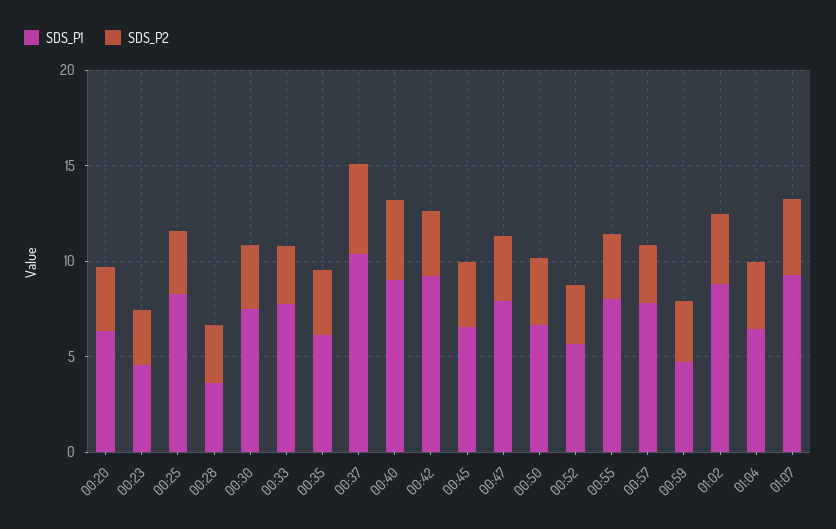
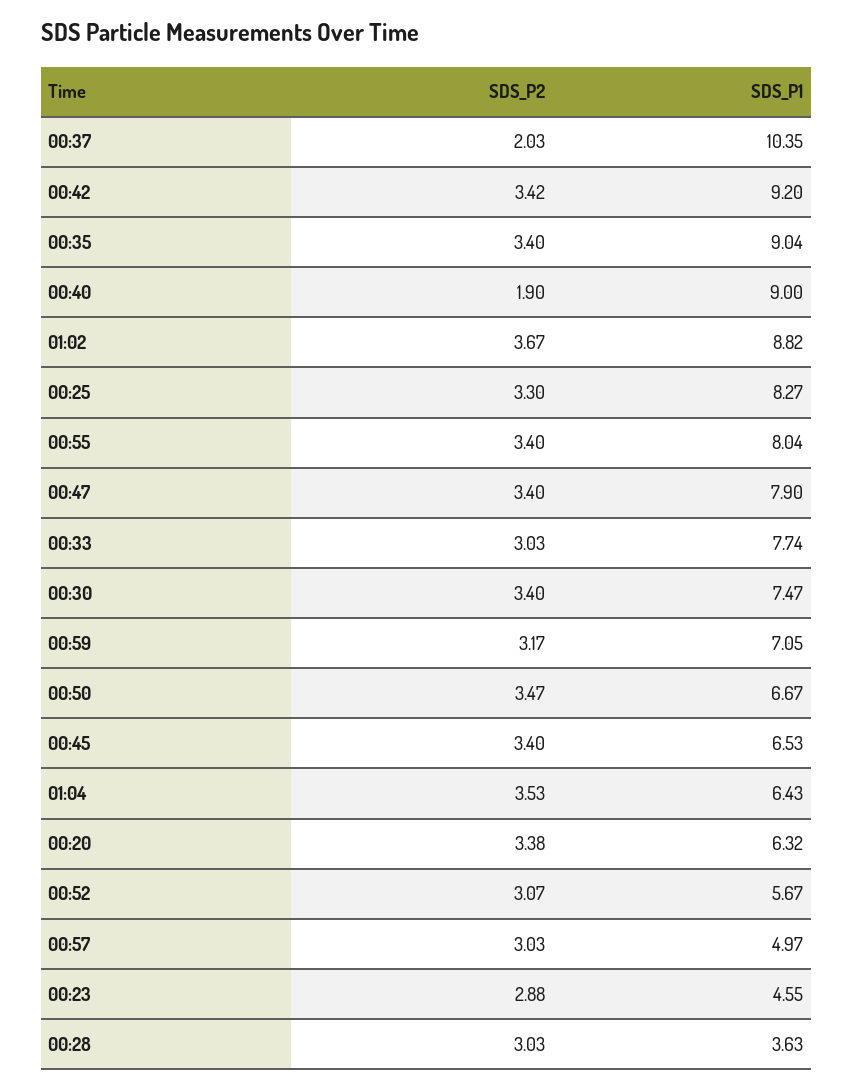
SDS_P1, 00:35: 6 -> 9.04
SDS_P2, 00:37: 5 -> 2.03
SDS_P2, 00:40: 4 -> 1.9
SDS_P1, 00:57: 8 -> 4.97
SDS_P1, 00:59: 5 -> 7.05
SDS_P1, 01:07: 9 -> none
SDS_P2, 01:07: 4 -> none

